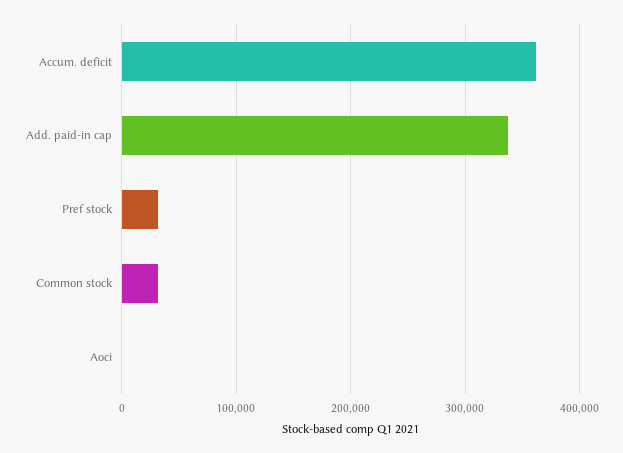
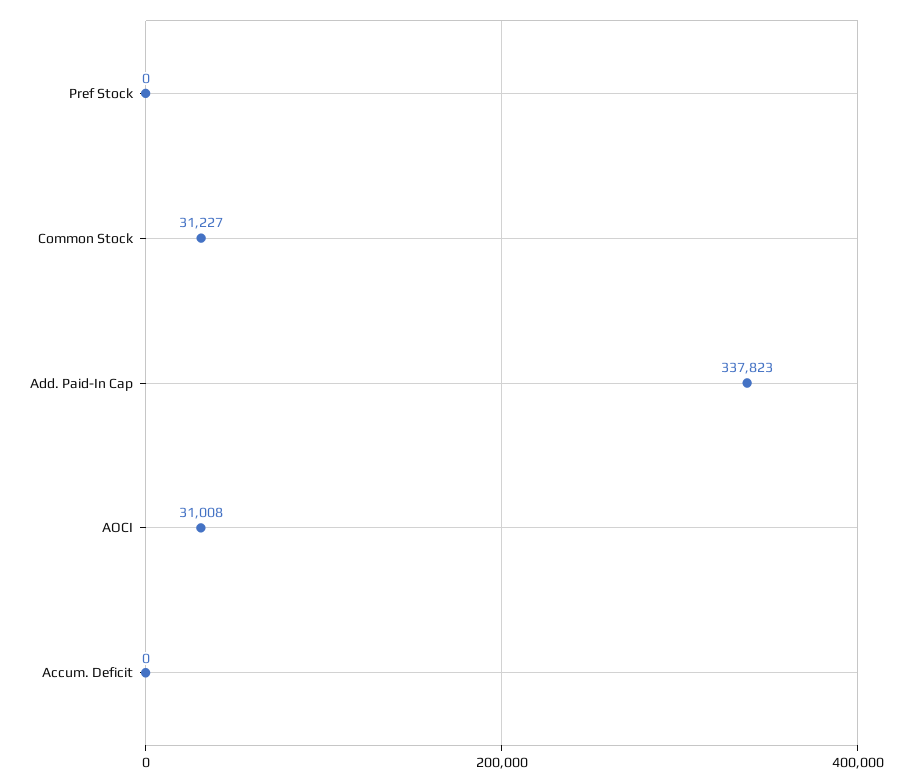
Accum. deficit: 360000 -> 0
Pref stock: 30000 -> 0
Aoci: 0 -> 31008

